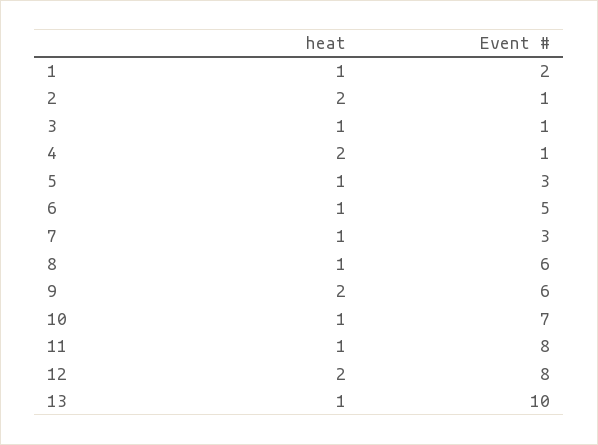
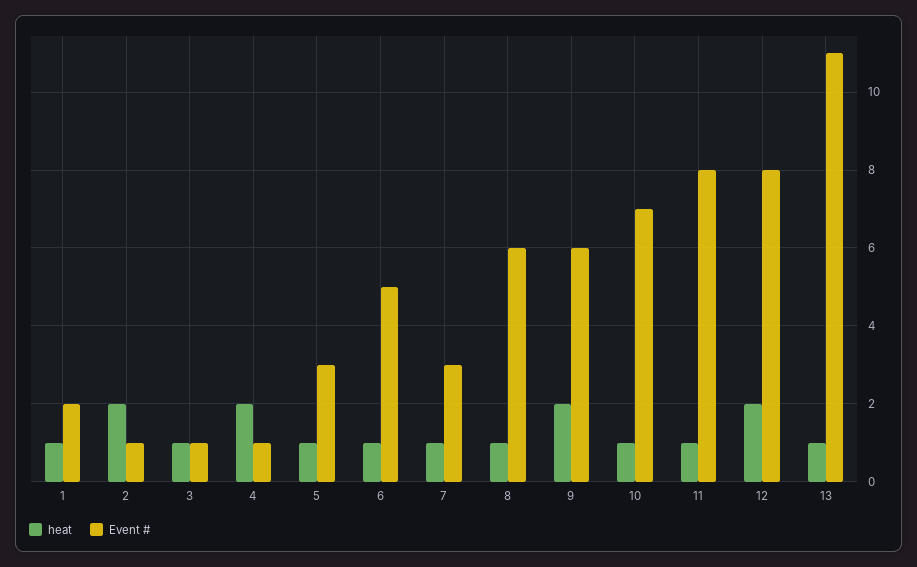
Event #, 13: 10 -> 11

